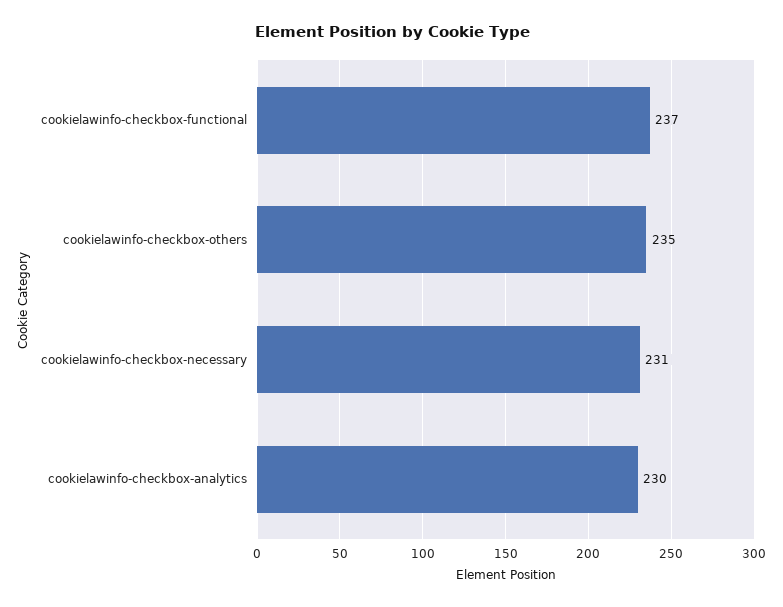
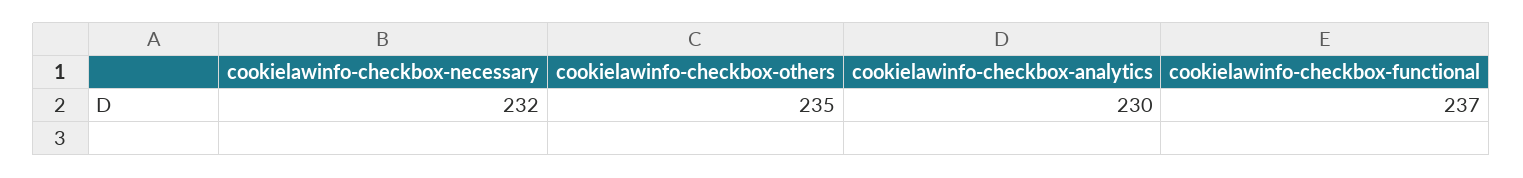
cookielawinfo-checkbox-necessary: 231 -> 232

